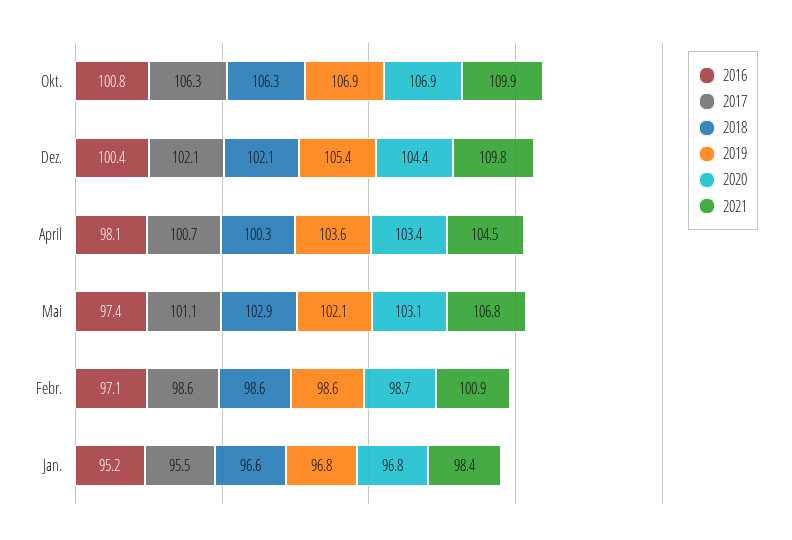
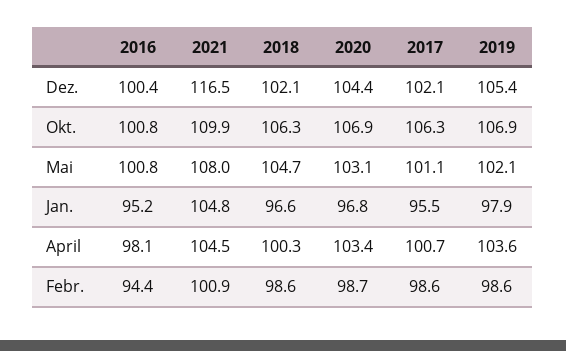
2021, Dez.: 109.8 -> 116.5
2016, Mai: 97.4 -> 100.8
2018, Mai: 102.9 -> 104.7
2021, Mai: 106.8 -> 108
2016, Febr.: 97.1 -> 94.4
2019, Jan.: 96.8 -> 97.9
2021, Jan.: 98.4 -> 104.8

